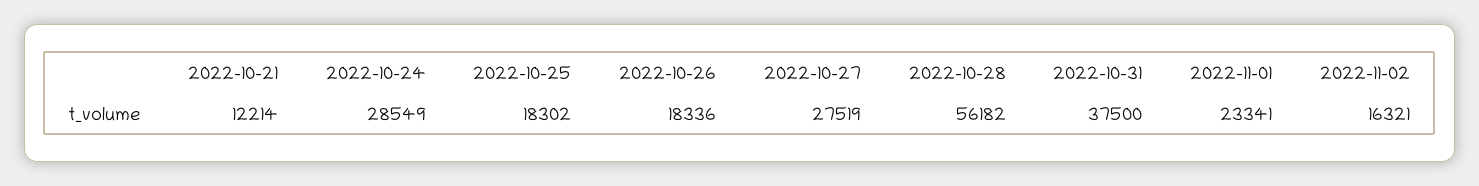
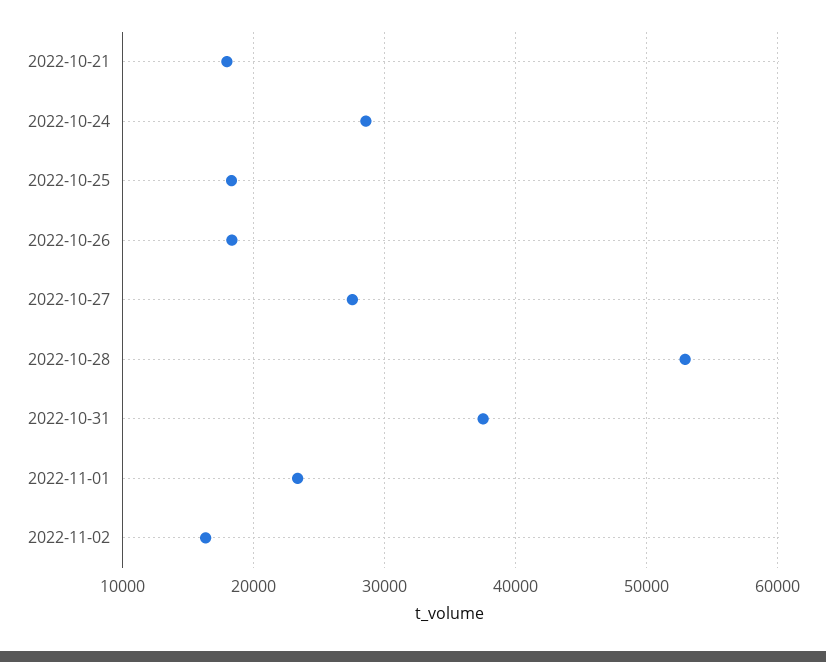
2022-10-21: 12214 -> 18000
2022-10-28: 56182 -> 53000

